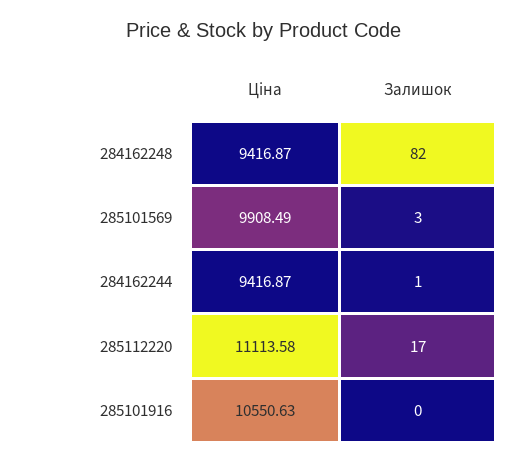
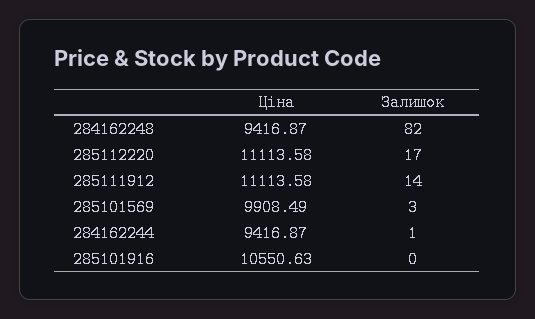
Ціна, 285111912: none -> 11113.58
Залишок, 285111912: none -> 14

